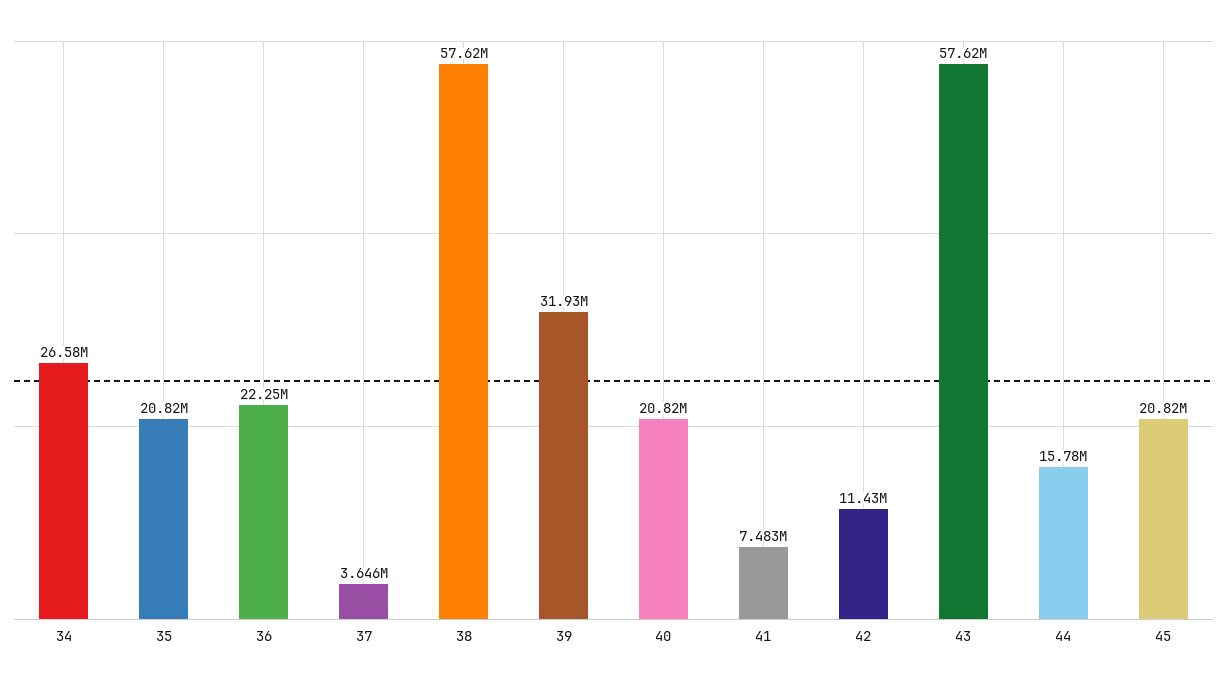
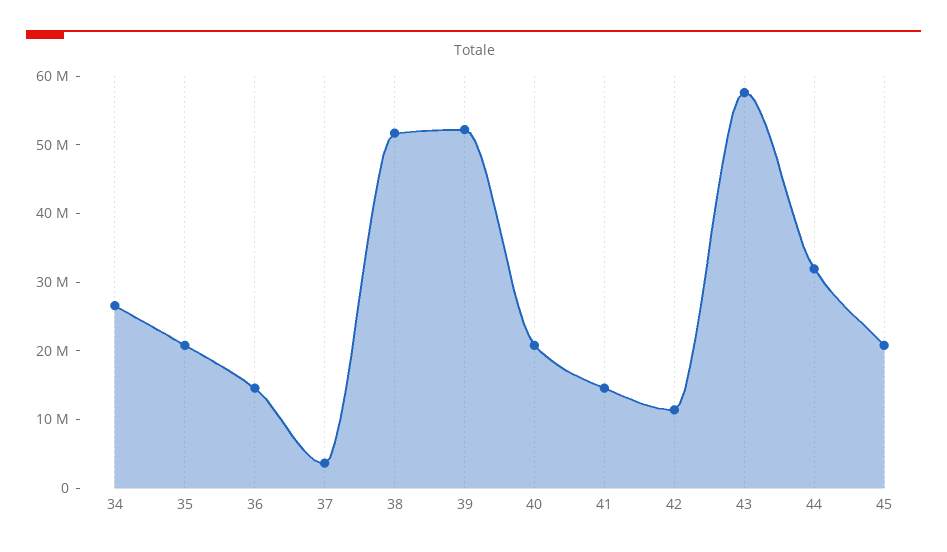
36: 22250000 -> 14000000
38: 57620000 -> 52000000
39: 31930000 -> 52000000
41: 7483000 -> 14000000
44: 15780000 -> 32000000

